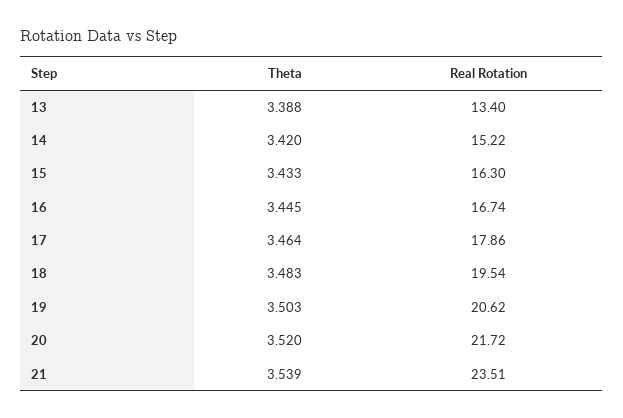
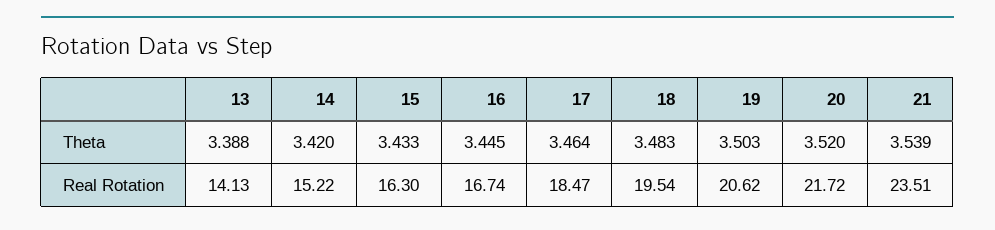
Real Rotation, 13: 13.4 -> 14.13
Real Rotation, 17: 17.86 -> 18.47

